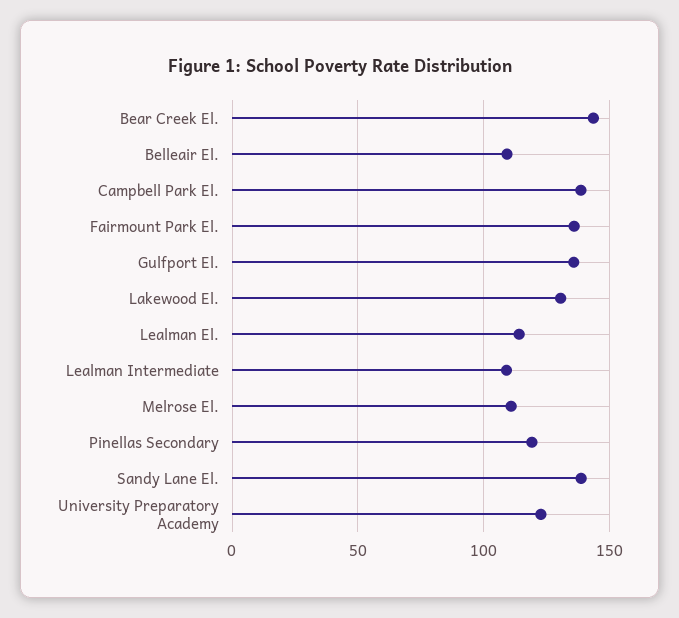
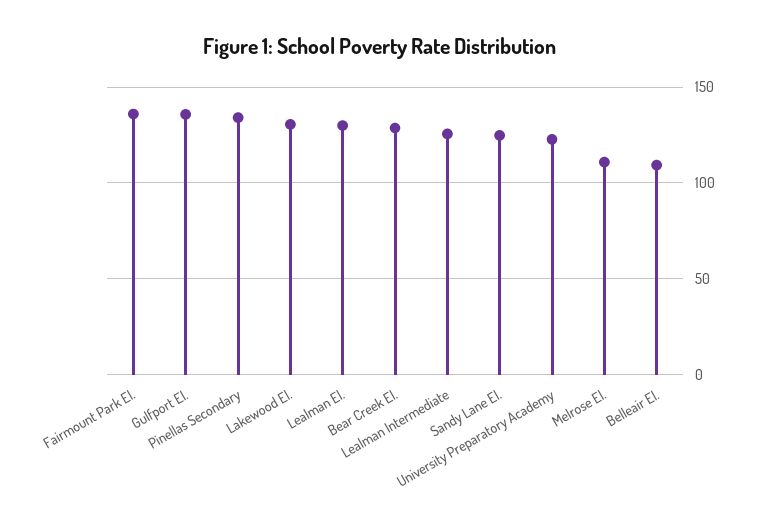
Bear Creek El.: 145 -> 130
Campbell Park El.: 140 -> none
Lealman El.: 115 -> 130
Lealman Intermediate: 110 -> 125
Pinellas Secondary: 120 -> 135
Sandy Lane El.: 140 -> 125

